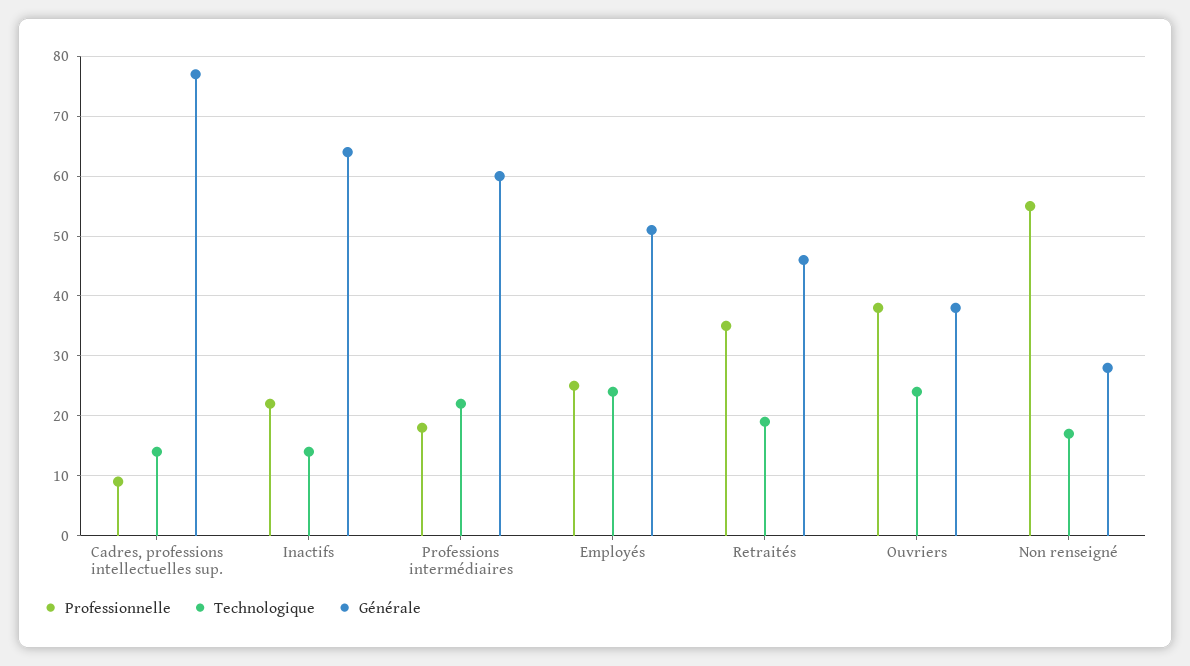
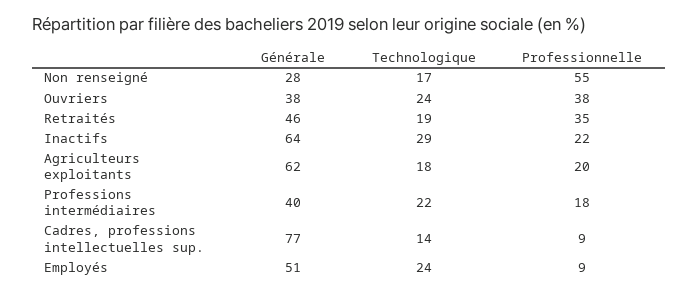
Technologique, Inactifs: 15 -> 29
Générale, Professions intermédiaires: 60 -> 40
Professionnelle, Employés: 25 -> 9
Générale, Agriculteurs exploitants: none -> 62
Technologique, Agriculteurs exploitants: none -> 18
Professionnelle, Agriculteurs exploitants: none -> 20

